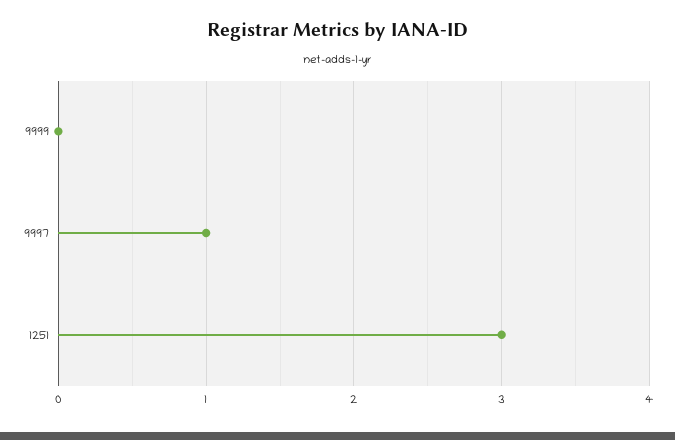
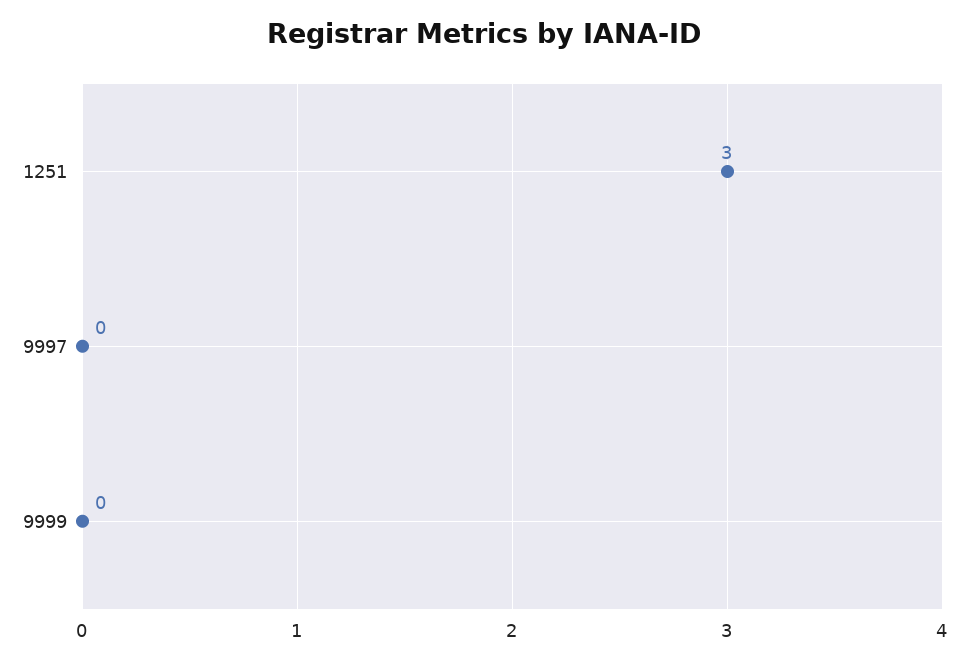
9997: 1 -> 0

